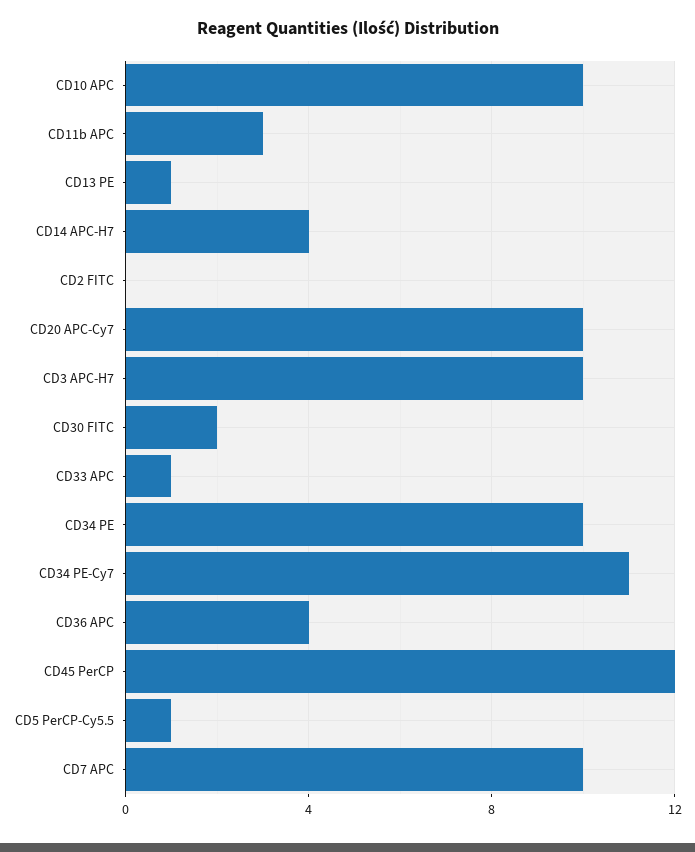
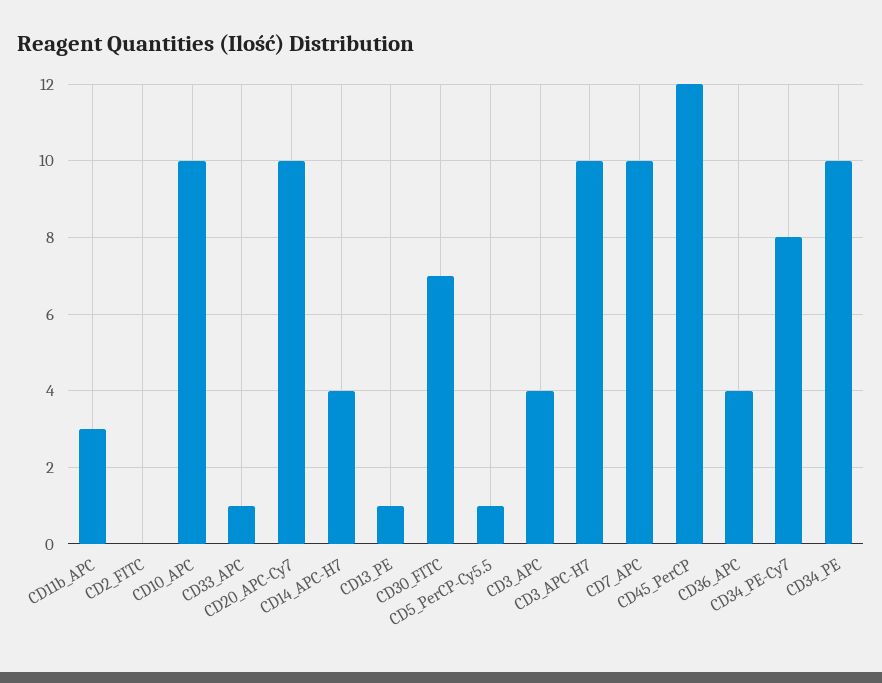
CD30 FITC: 2 -> 7
CD34 PE-Cy7: 11 -> 8
CD3_APC: none -> 4

